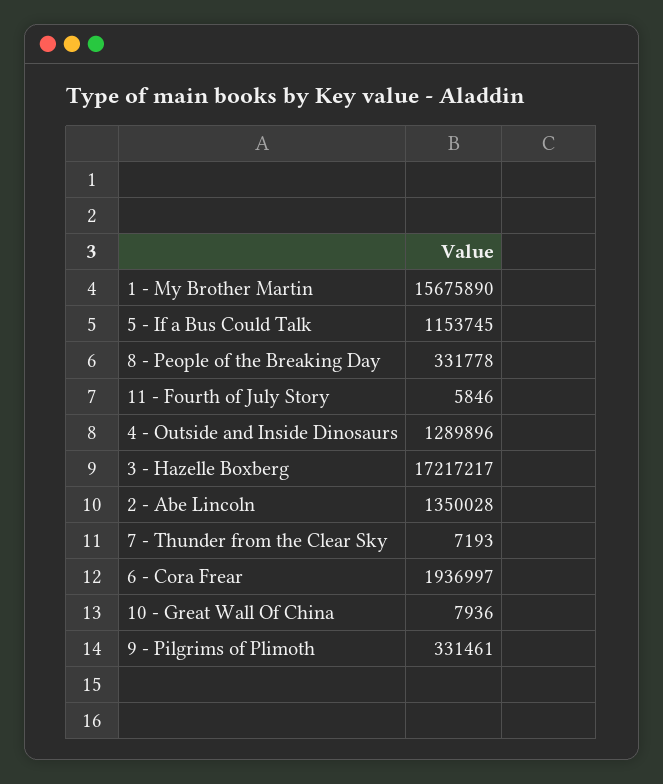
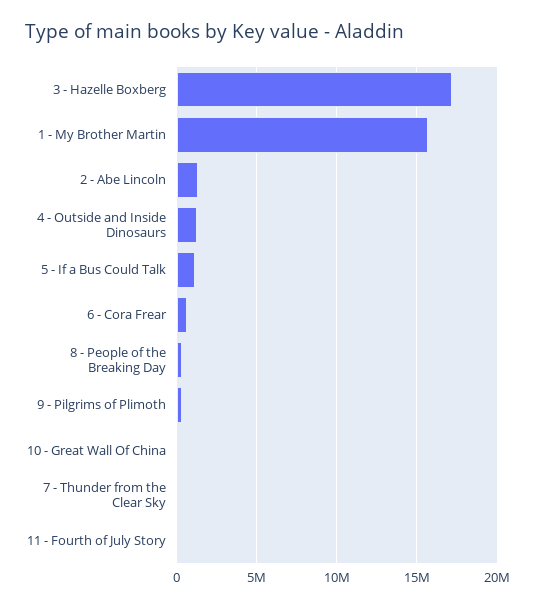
6 - Cora Frear: 1936997 -> 500000

